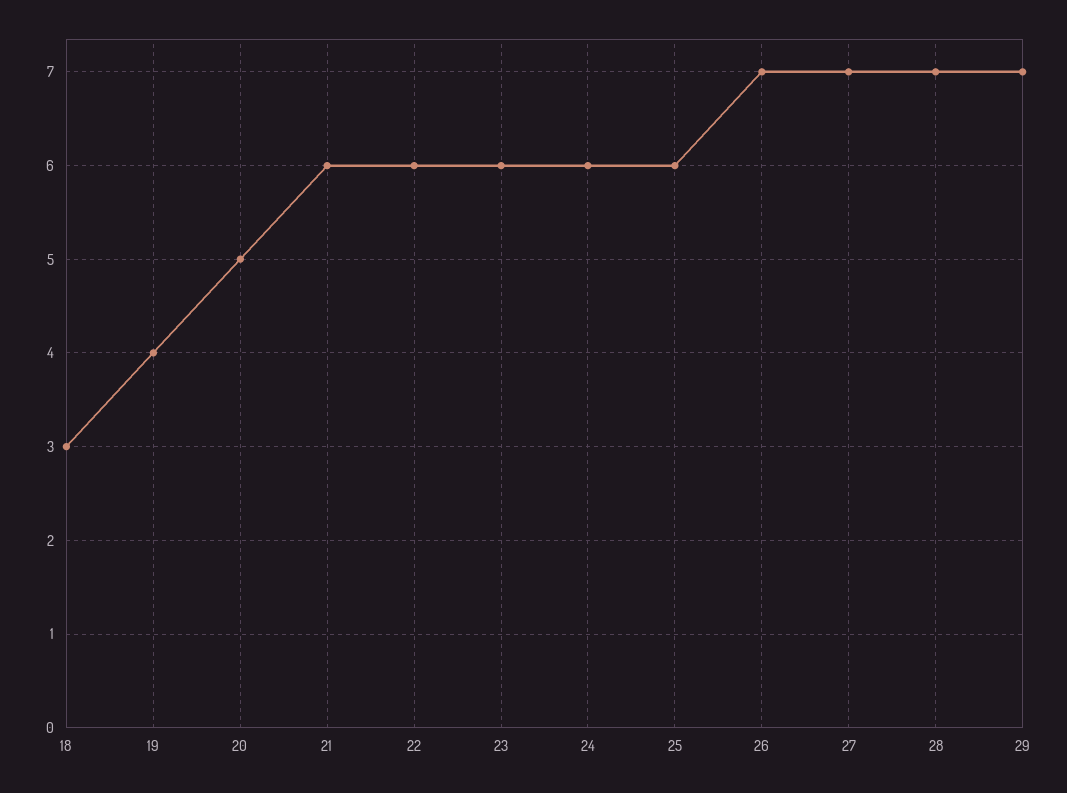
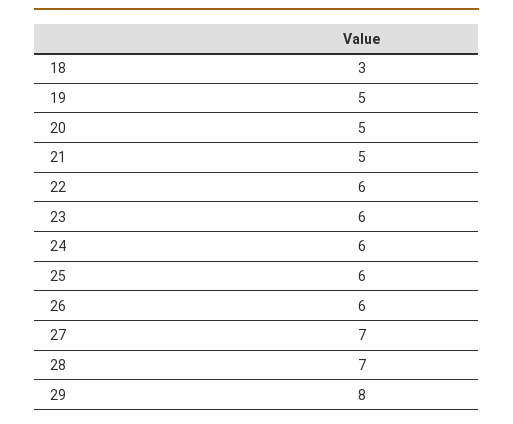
19: 4 -> 5
21: 6 -> 5
26: 7 -> 6
29: 7 -> 8

